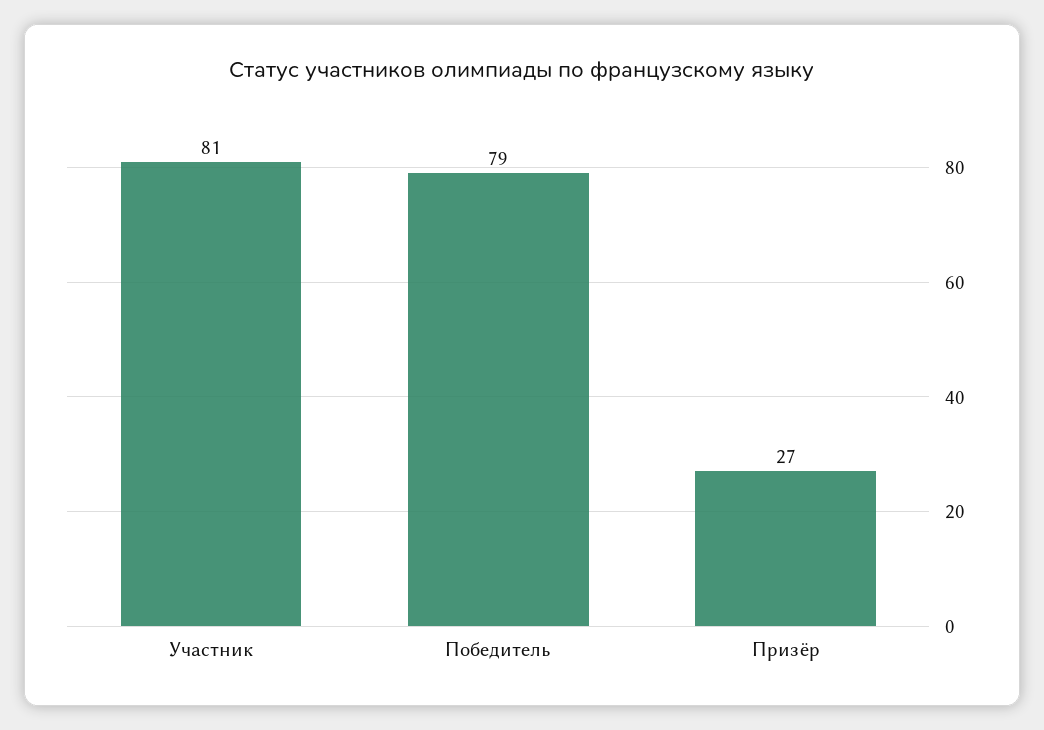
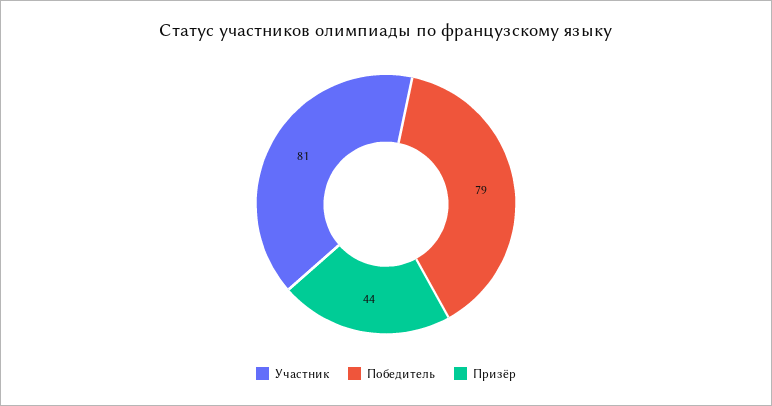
Призёр: 27 -> 44

